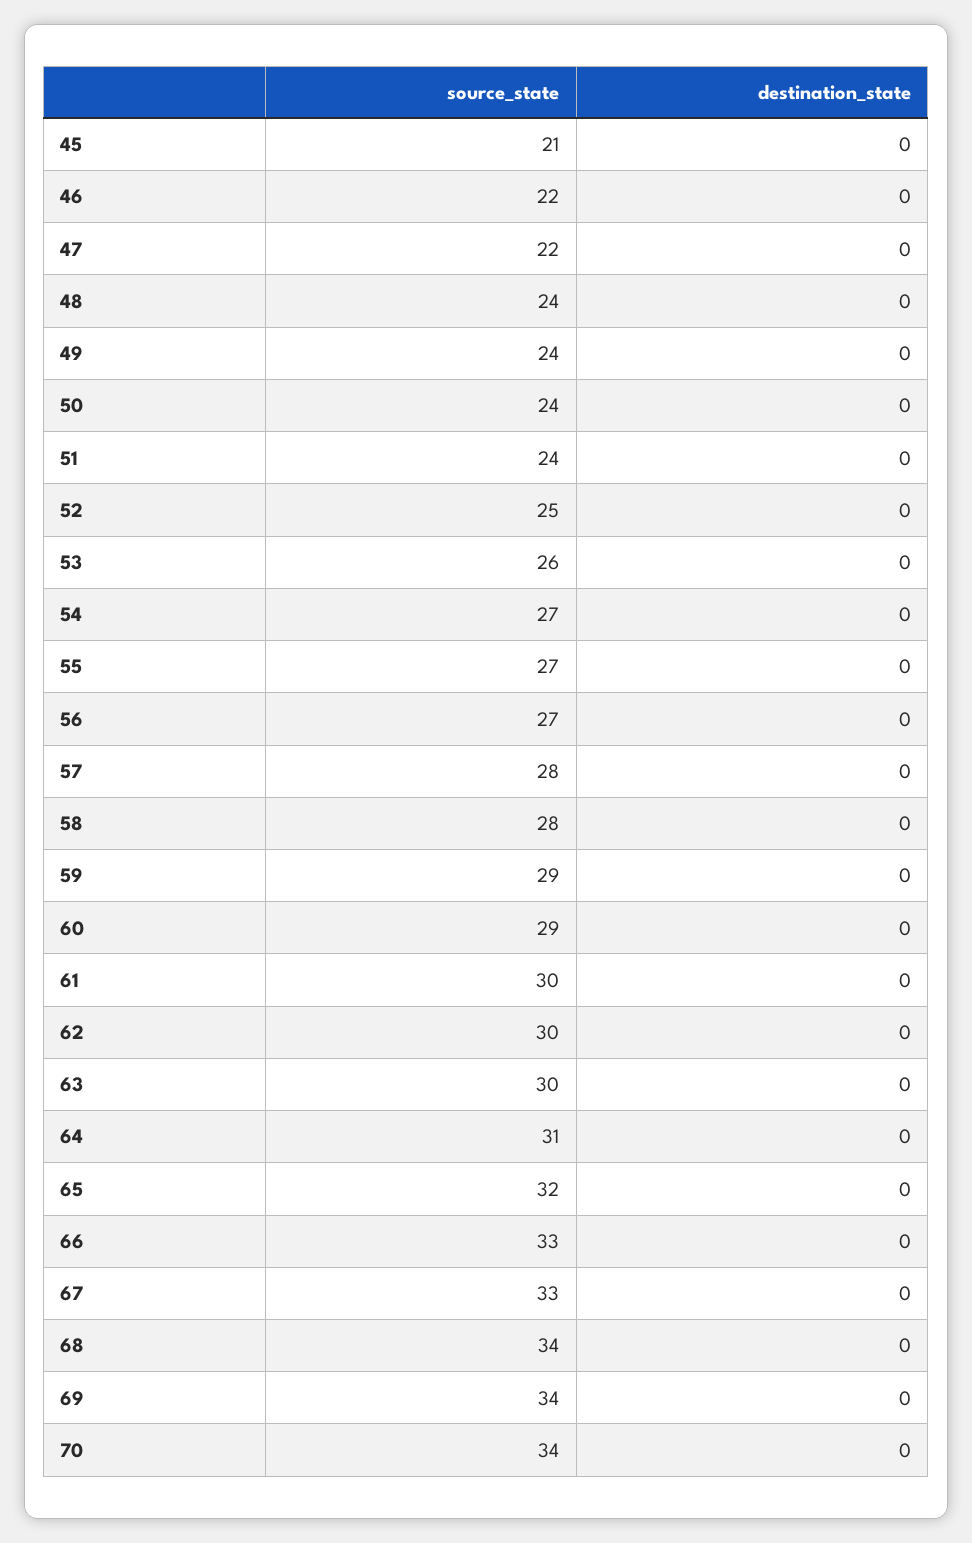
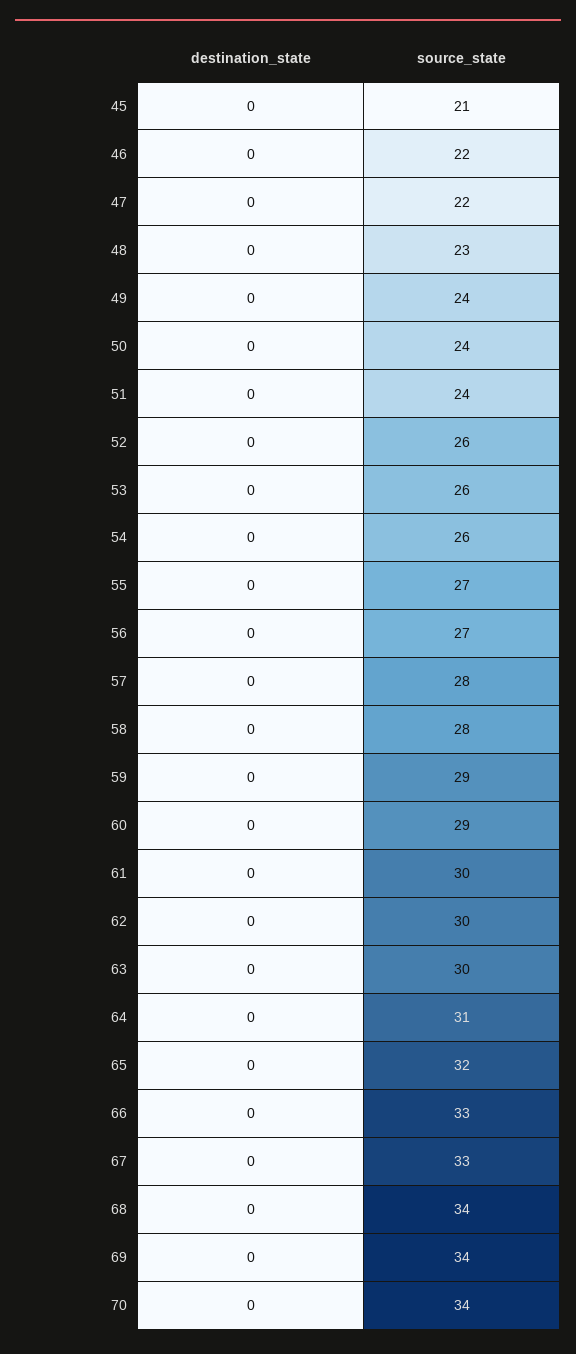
source_state, 48: 24 -> 23
source_state, 52: 25 -> 26
source_state, 54: 27 -> 26

